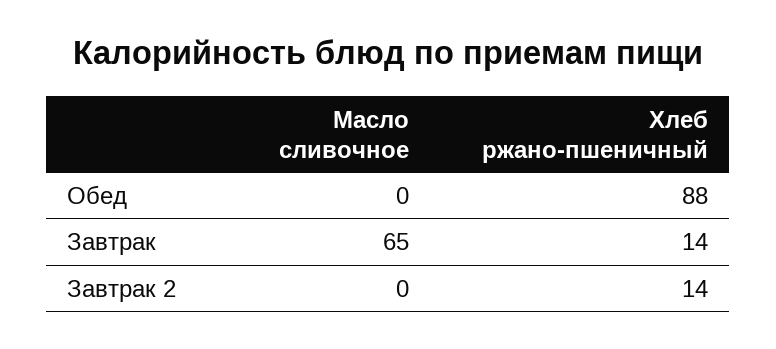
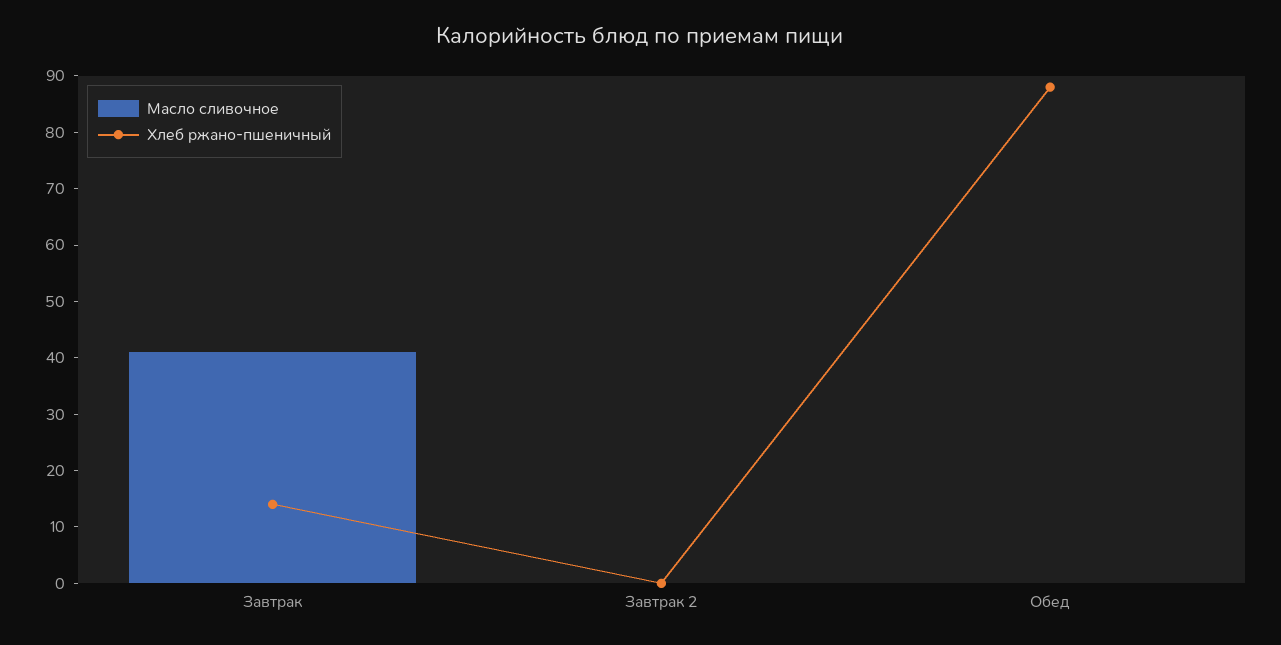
Масло сливочное, Завтрак: 65 -> 40
Хлеб ржано-пшеничный, Завтрак 2: 14 -> 0

